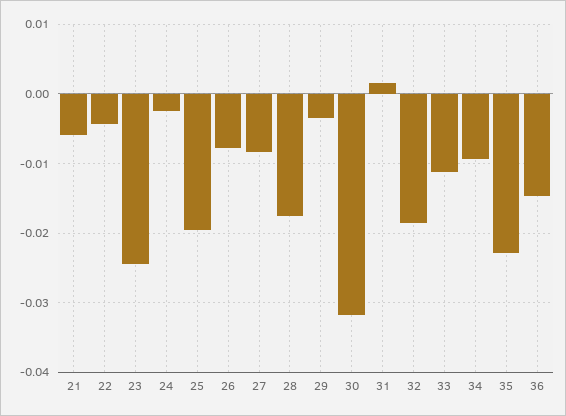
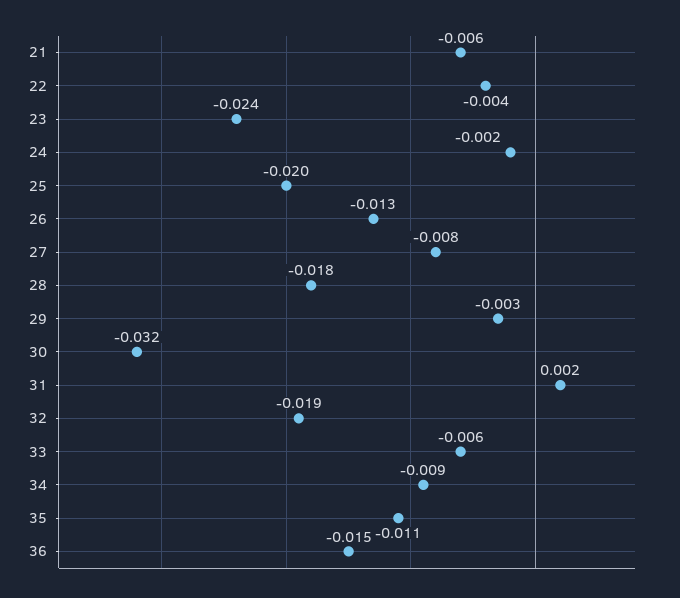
26: -0.008 -> -0.013
33: -0.011 -> -0.006
35: -0.023 -> -0.011

